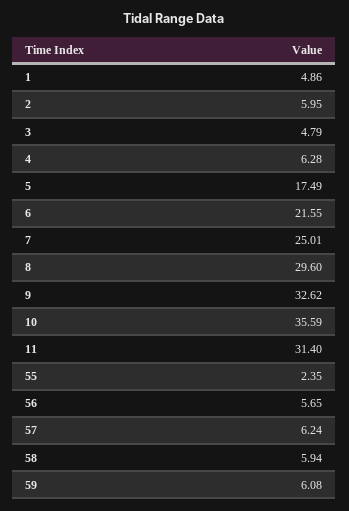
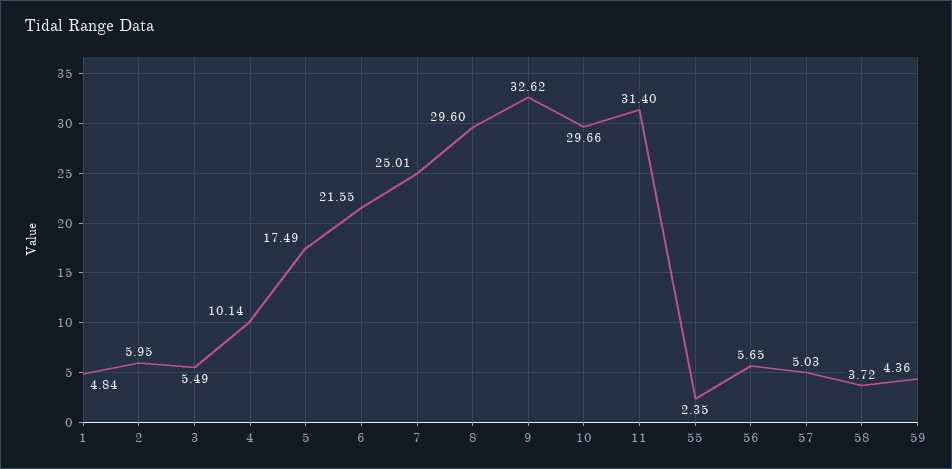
1: 4.86 -> 4.84
3: 4.79 -> 5.49
4: 6.28 -> 10.14
10: 35.59 -> 29.66
57: 6.24 -> 5.03
58: 5.94 -> 3.72
59: 6.08 -> 4.36

